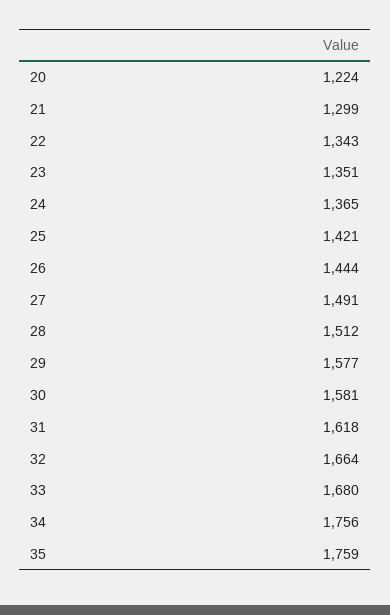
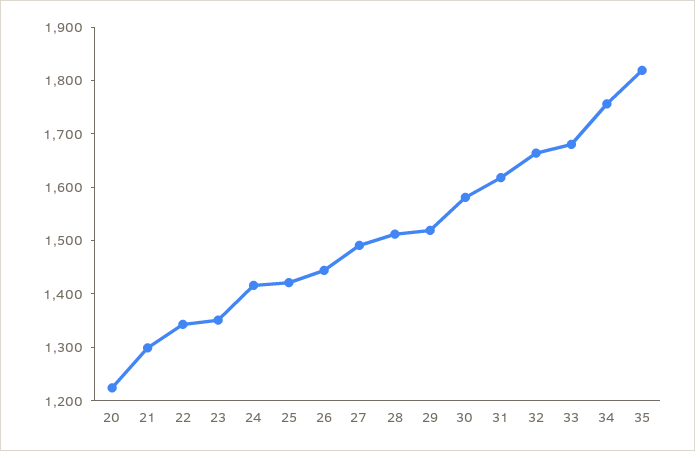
24: 1365 -> 1420
29: 1577 -> 1520
35: 1759 -> 1820

